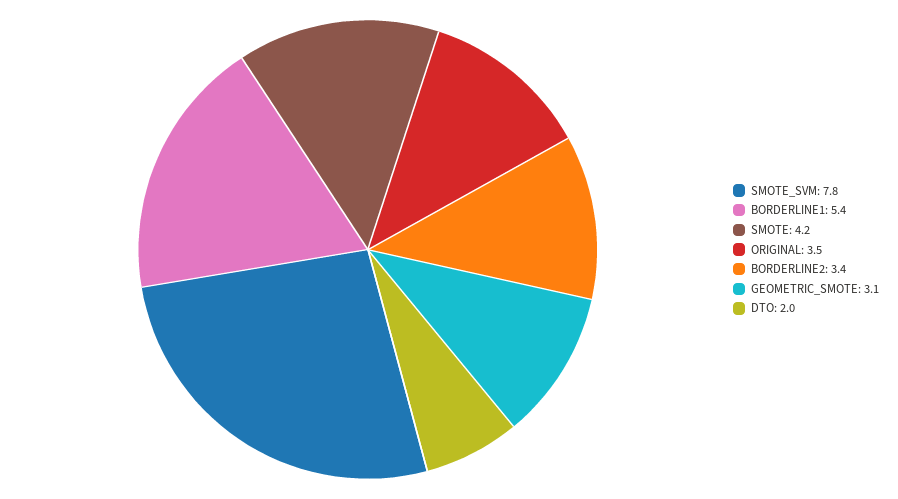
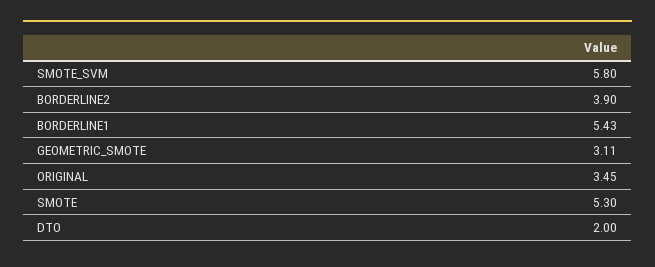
SMOTE_SVM: 7.8 -> 5.8
SMOTE: 4.2 -> 5.3
BORDERLINE2: 3.4 -> 3.9

